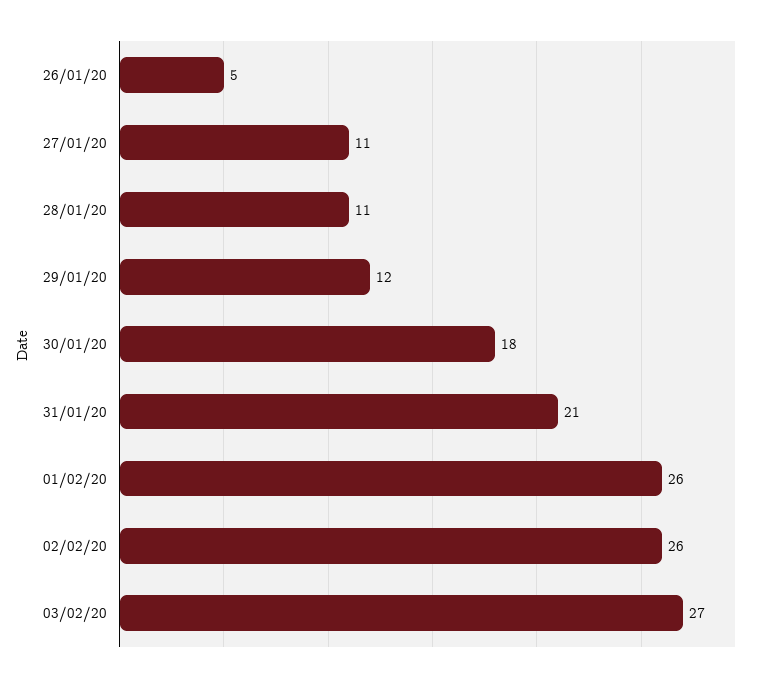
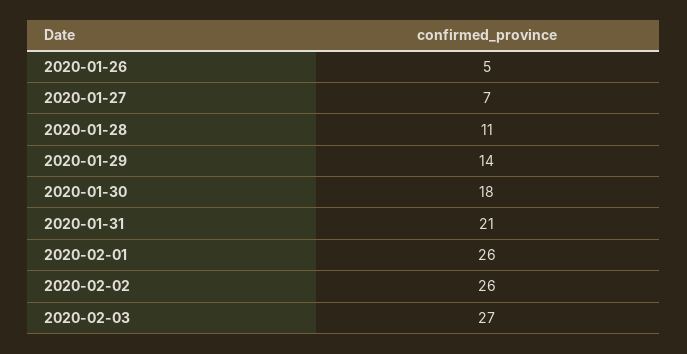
27/01/20: 11 -> 7
29/01/20: 12 -> 14

